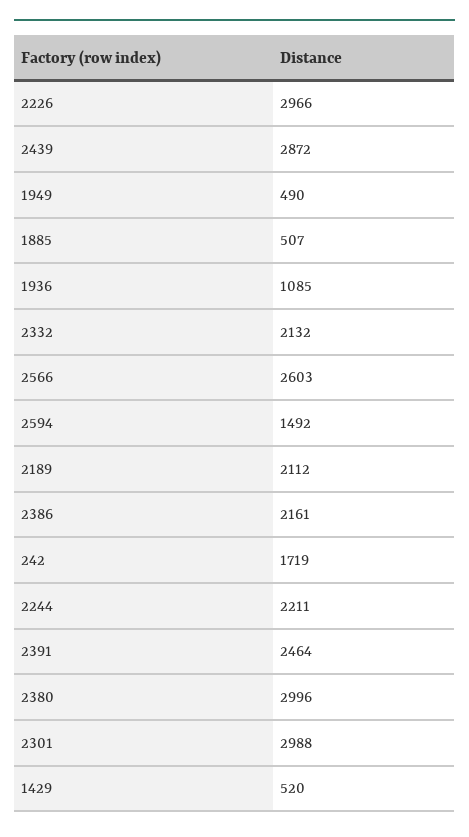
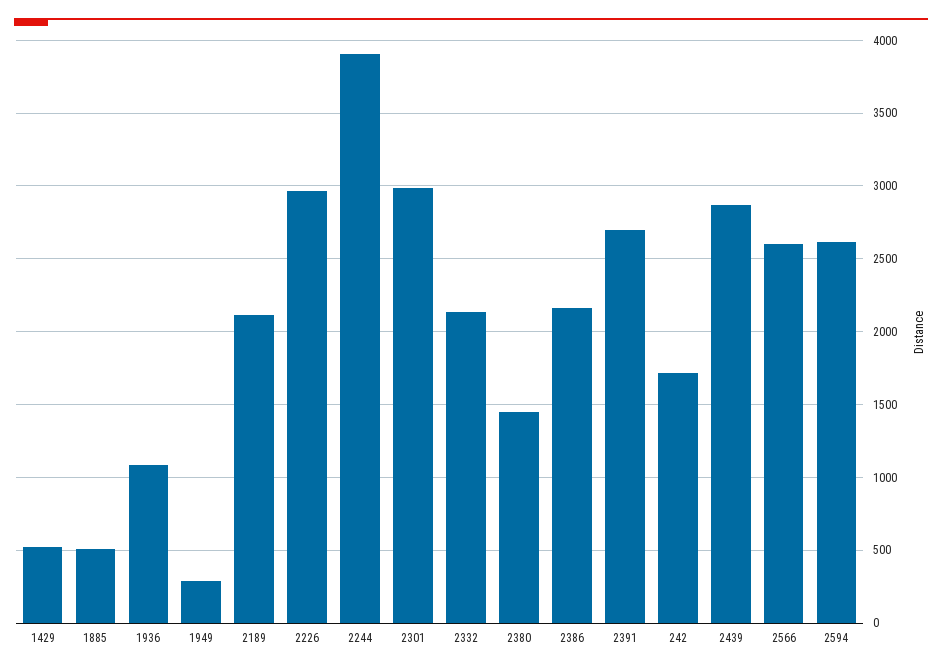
1949: 490 -> 300
2594: 1492 -> 2600
2244: 2211 -> 3900
2391: 2464 -> 2700
2380: 2996 -> 1450

